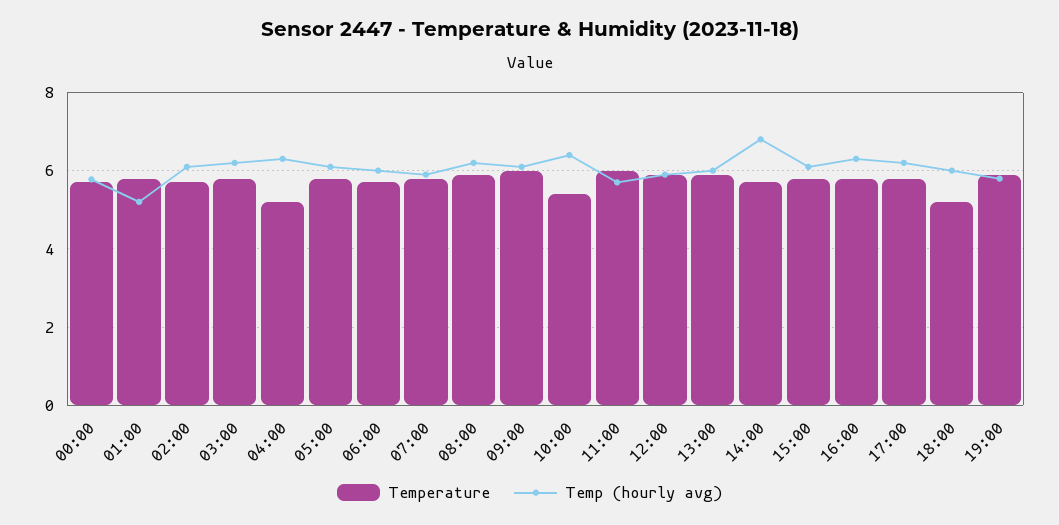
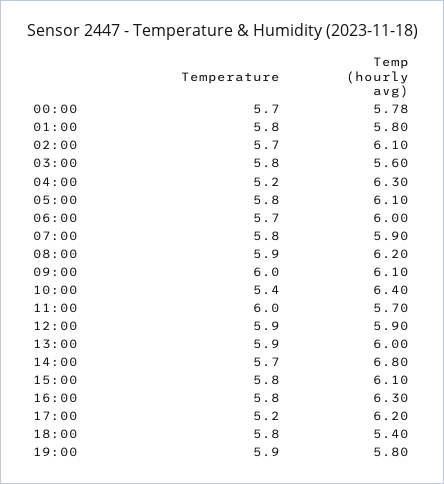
Temp (hourly avg), 01:00: 5.2 -> 5.8
Temp (hourly avg), 03:00: 6.2 -> 5.6
Temperature, 17:00: 5.8 -> 5.2
Temperature, 18:00: 5.2 -> 5.8
Temp (hourly avg), 18:00: 6 -> 5.4

